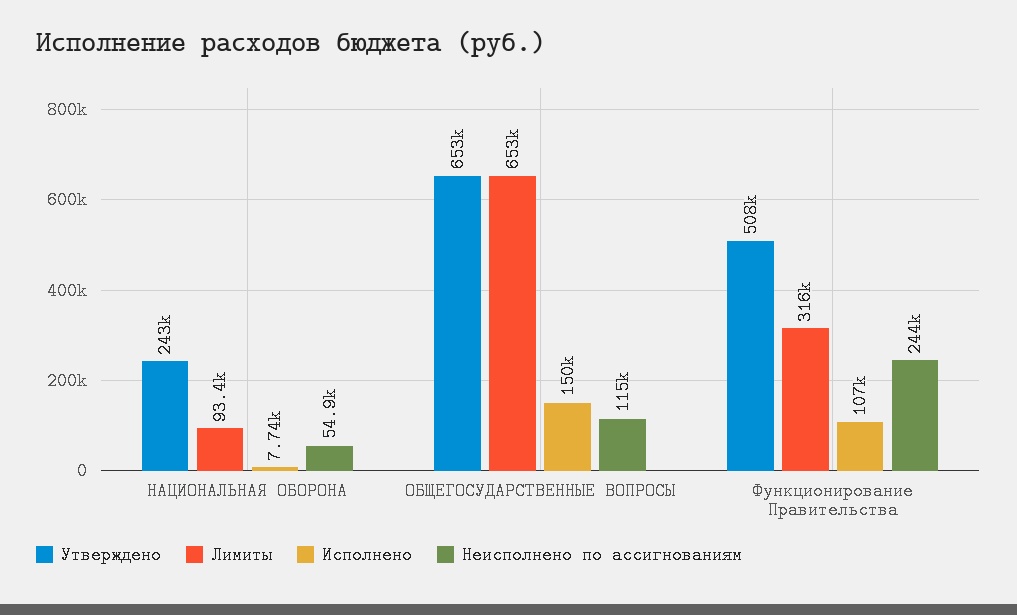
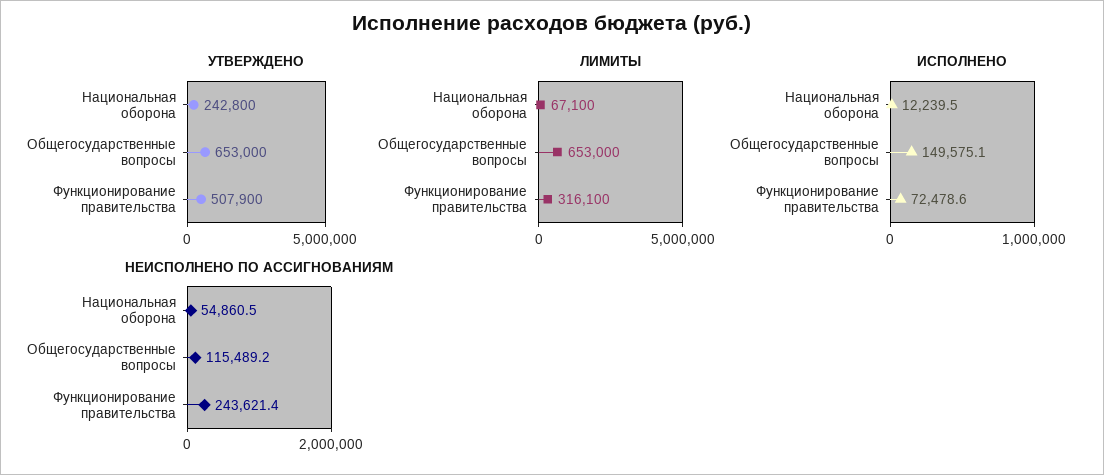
Лимиты, НАЦИОНАЛЬНАЯ ОБОРОНА: 93400 -> 67100
Исполнено, НАЦИОНАЛЬНАЯ ОБОРОНА: 7740 -> 12239.5
Исполнено, Функционирование Правительства: 107000 -> 72478.6

